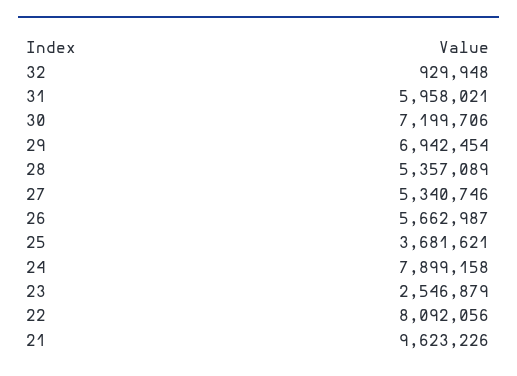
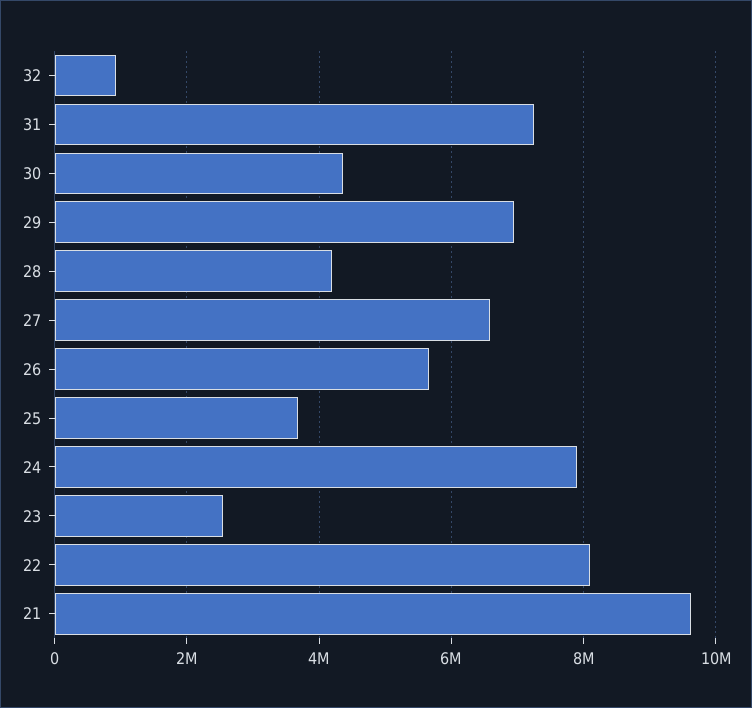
31: 5958021 -> 7200000
30: 7199706 -> 4400000
28: 5357089 -> 4200000
27: 5340746 -> 6600000

